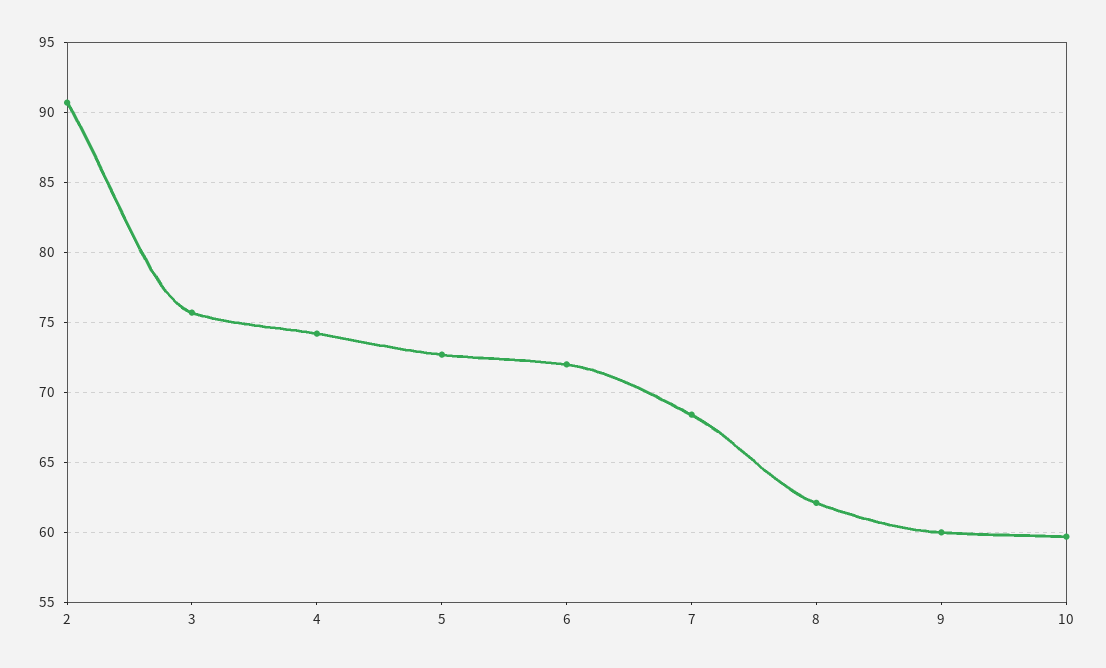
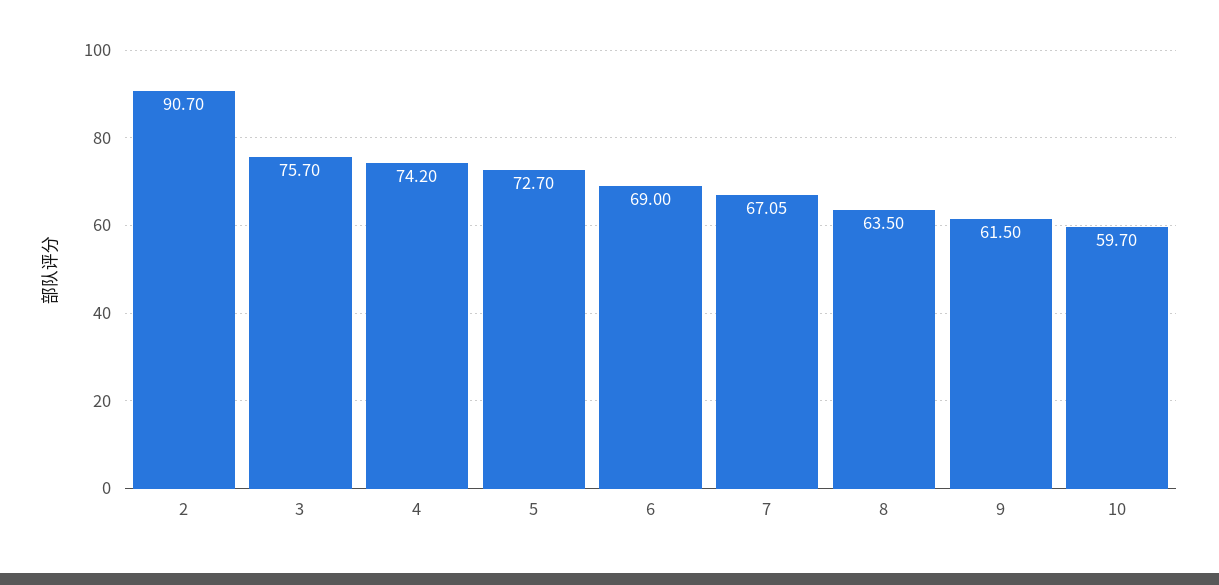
6: 72 -> 69
7: 68.5 -> 67.05
8: 62 -> 63.5
9: 60 -> 61.5

